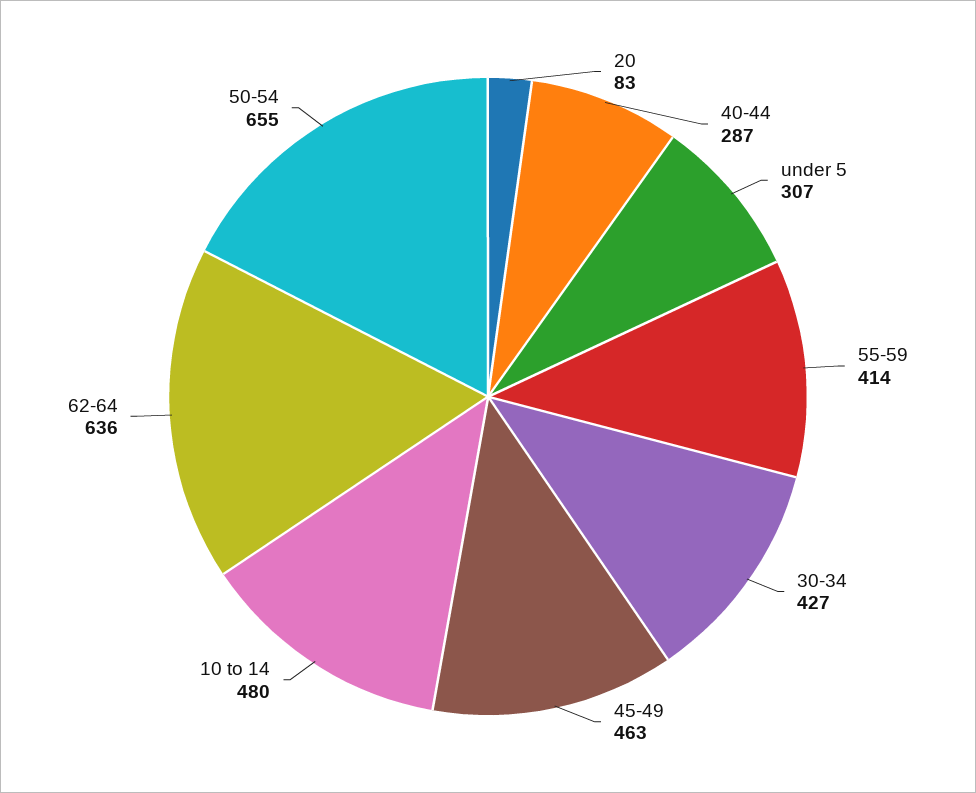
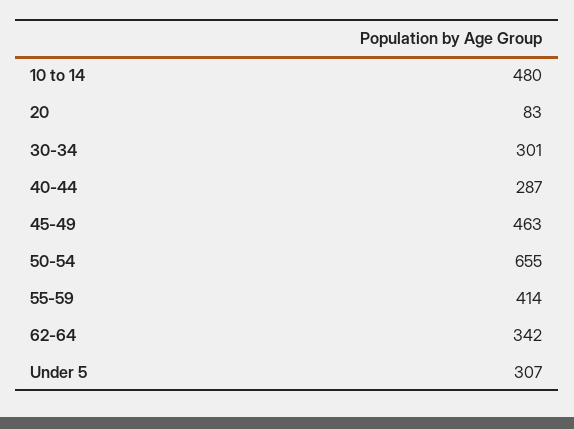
30-34: 427 -> 301
62-64: 636 -> 342

